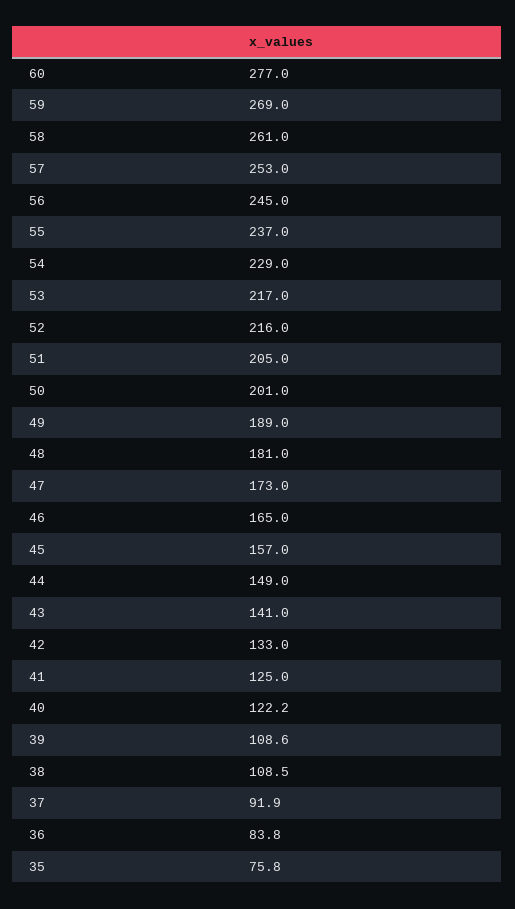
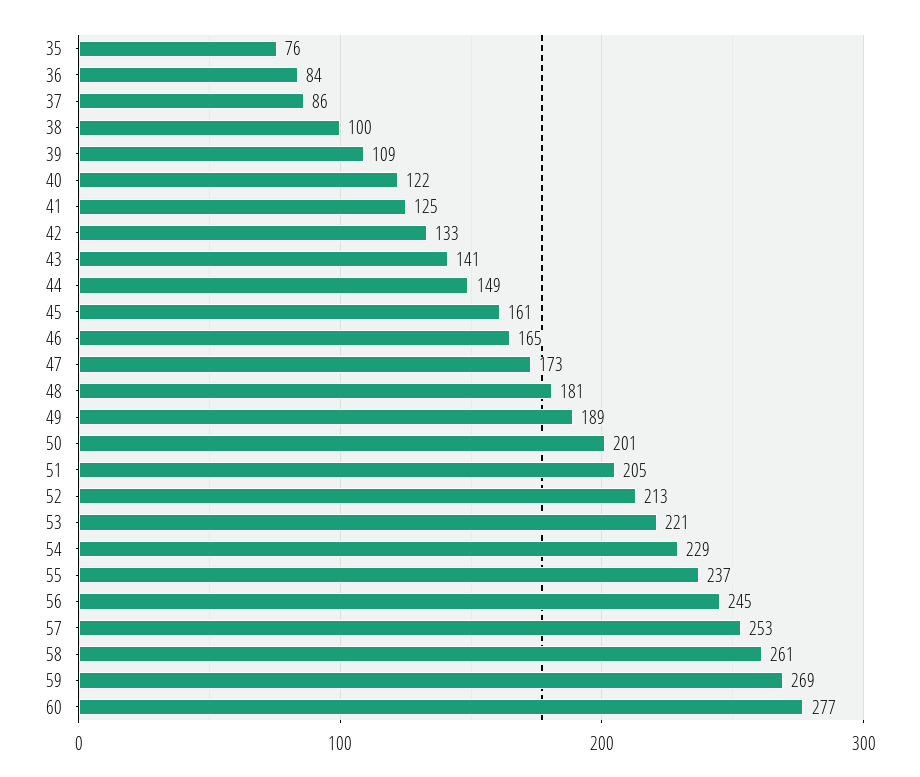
53: 217 -> 221
52: 216 -> 213
45: 157 -> 161
38: 108.5 -> 100
37: 91.9 -> 86

